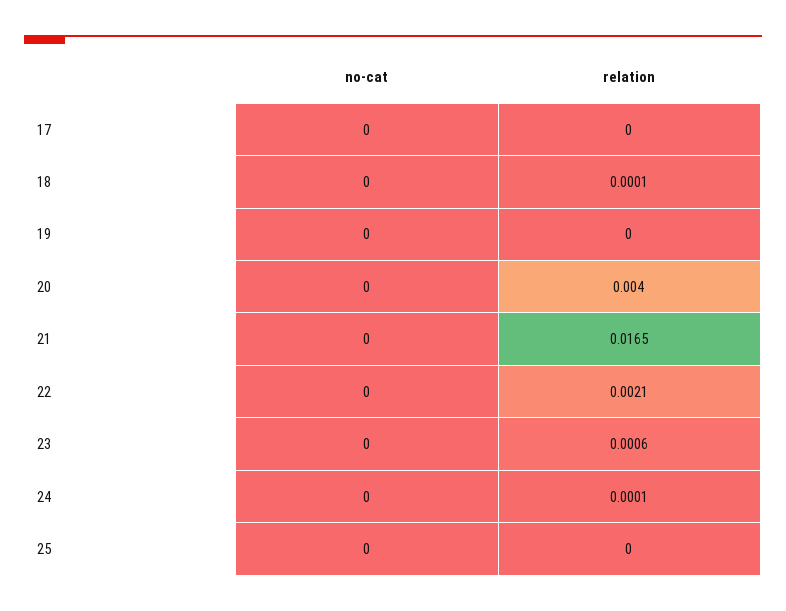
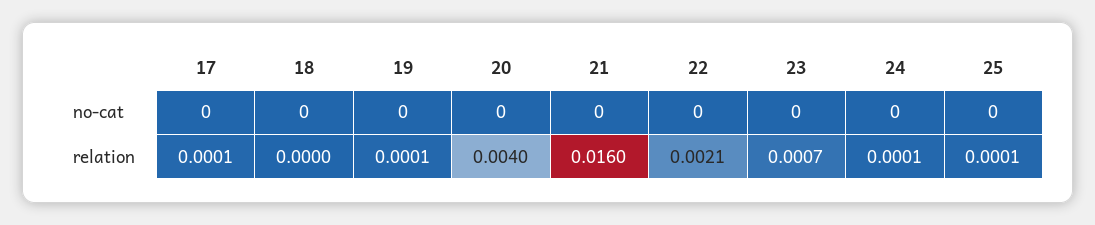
relation, 17: 0 -> 0.0001
relation, 18: 0.0001 -> 0
relation, 19: 0 -> 0.0001
relation, 21: 0.0165 -> 0.016
relation, 23: 0.0006 -> 0.0007
relation, 25: 0 -> 0.0001

